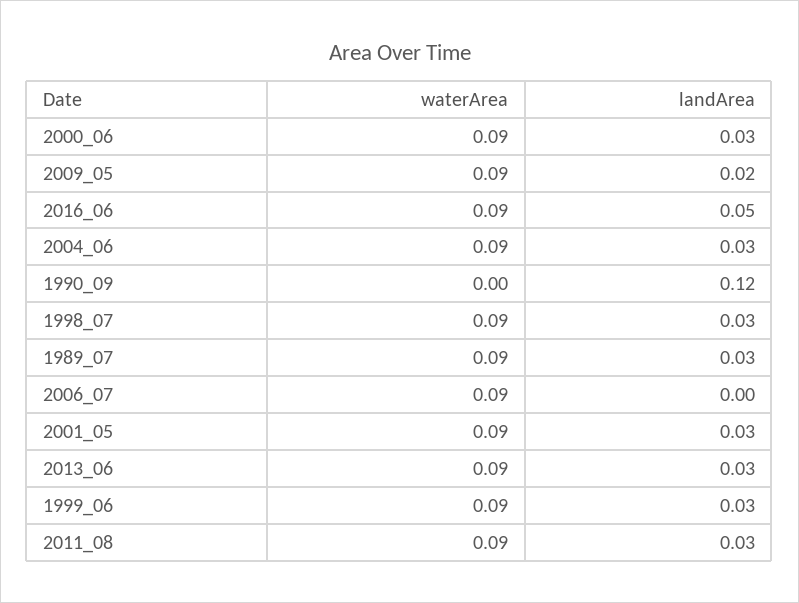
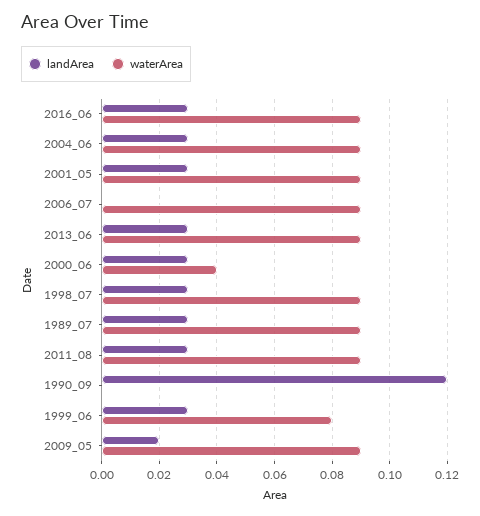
waterArea, 2000_06: 0.09 -> 0.04
landArea, 2016_06: 0.05 -> 0.03
waterArea, 1999_06: 0.09 -> 0.08

